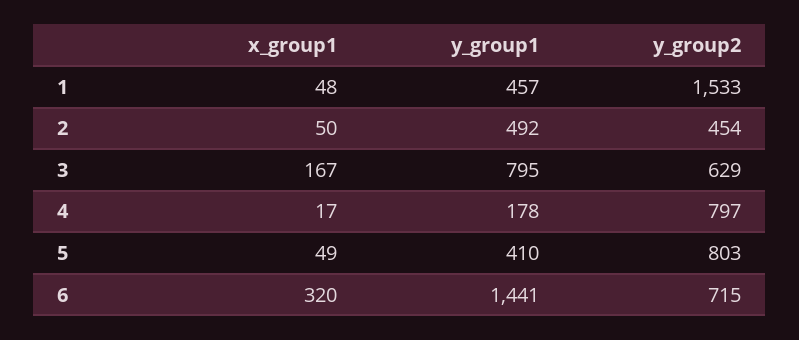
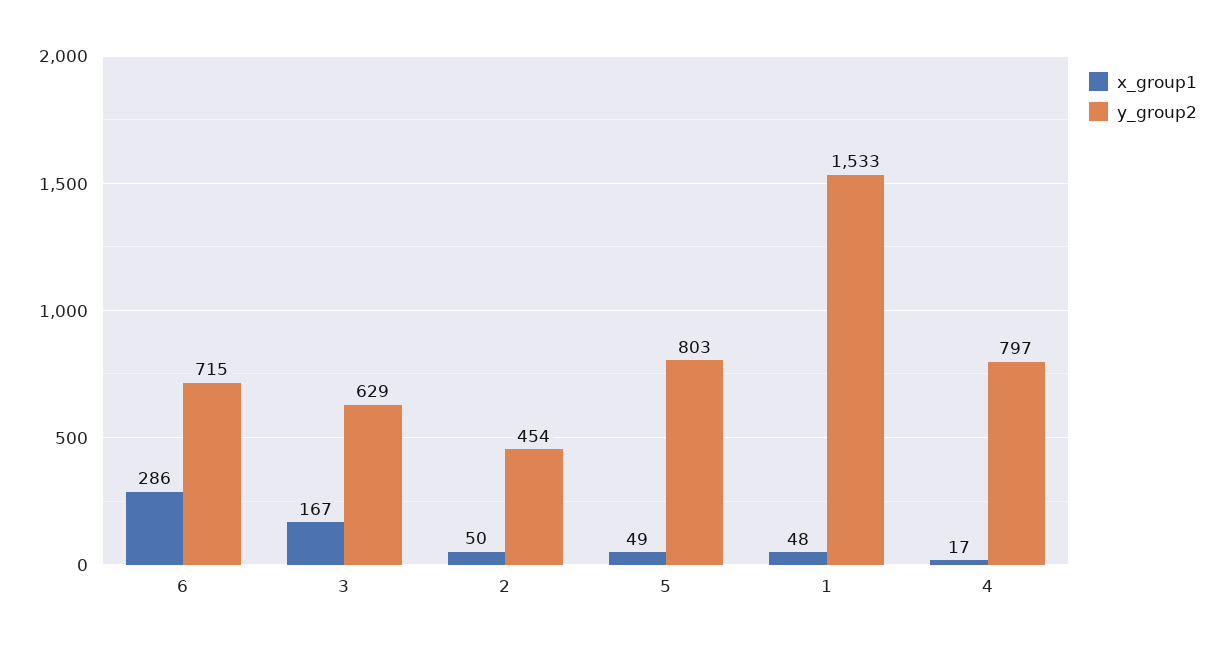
y_group1, 1: 457 -> none
y_group1, 2: 492 -> none
y_group1, 3: 795 -> none
y_group1, 4: 178 -> none
y_group1, 5: 410 -> none
x_group1, 6: 320 -> 286
y_group1, 6: 1441 -> none

